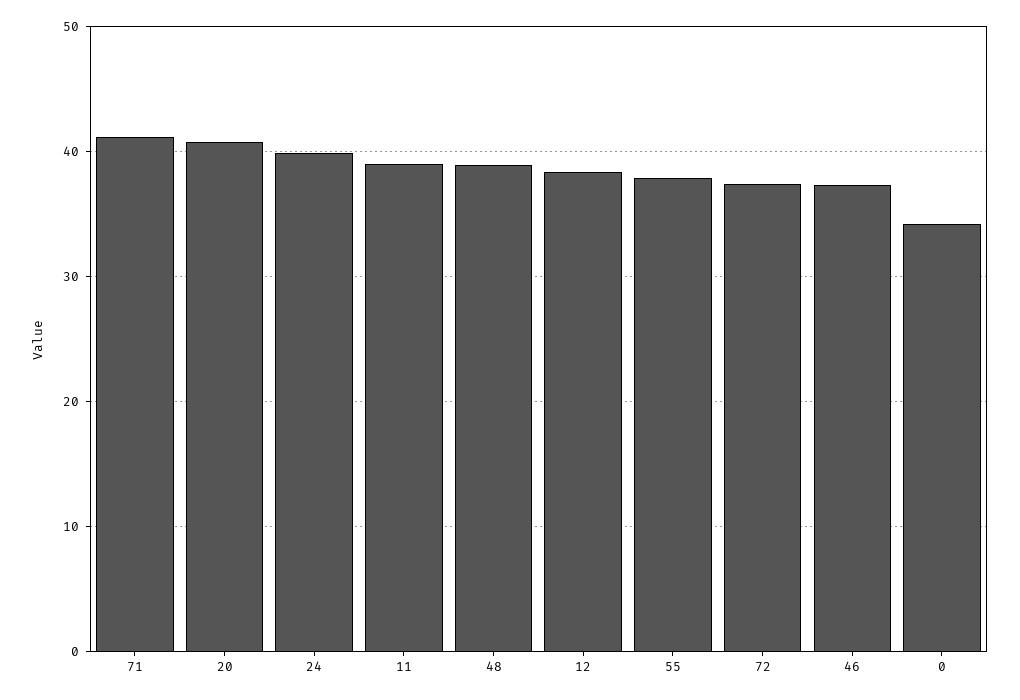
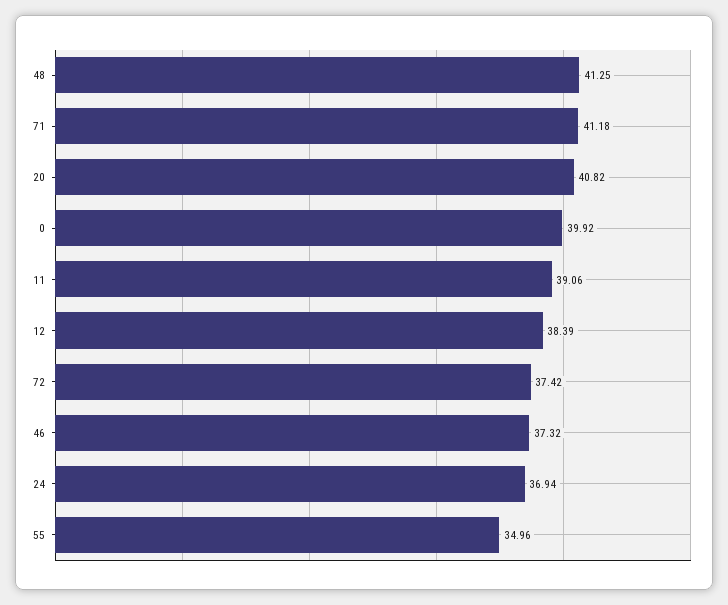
24: 40 -> 36.94
48: 39 -> 41.25
55: 38 -> 34.96
0: 34 -> 39.92

